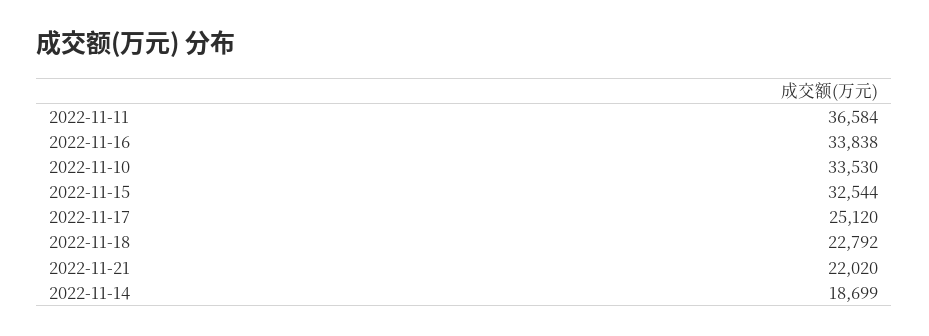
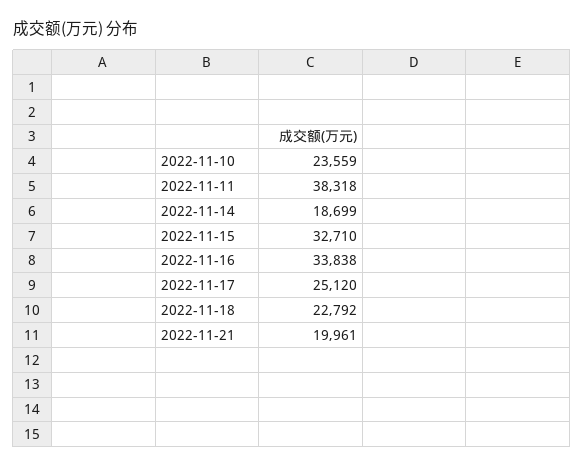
2022-11-11: 36584 -> 38318
2022-11-10: 33530 -> 23559
2022-11-15: 32544 -> 32710
2022-11-21: 22020 -> 19961

